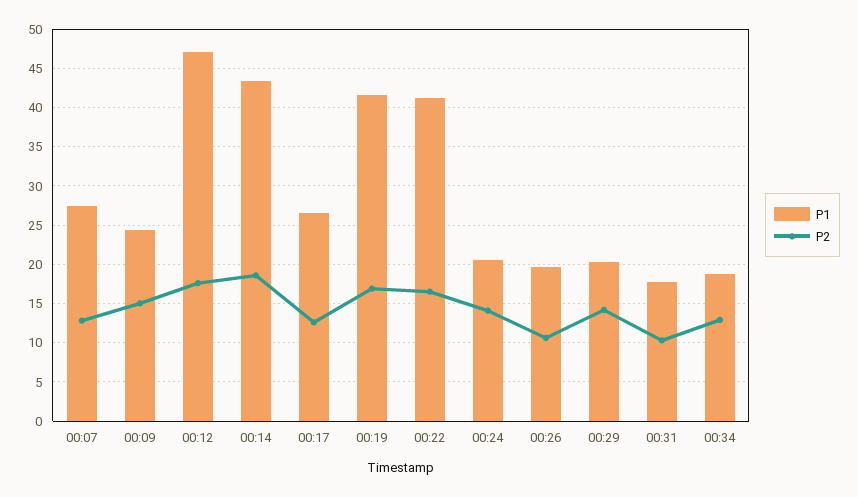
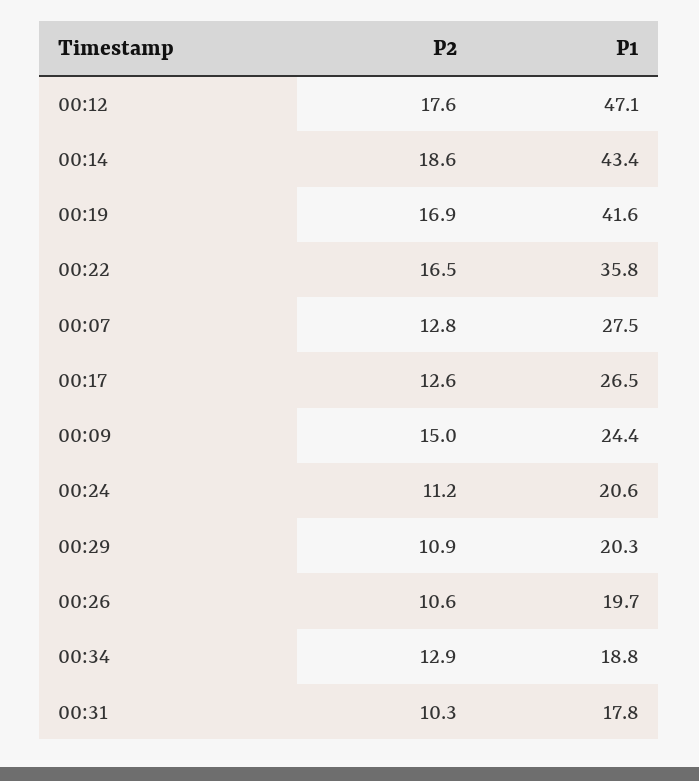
P1, 00:22: 41 -> 35.8
P2, 00:24: 14 -> 11.2
P2, 00:29: 14 -> 10.9

